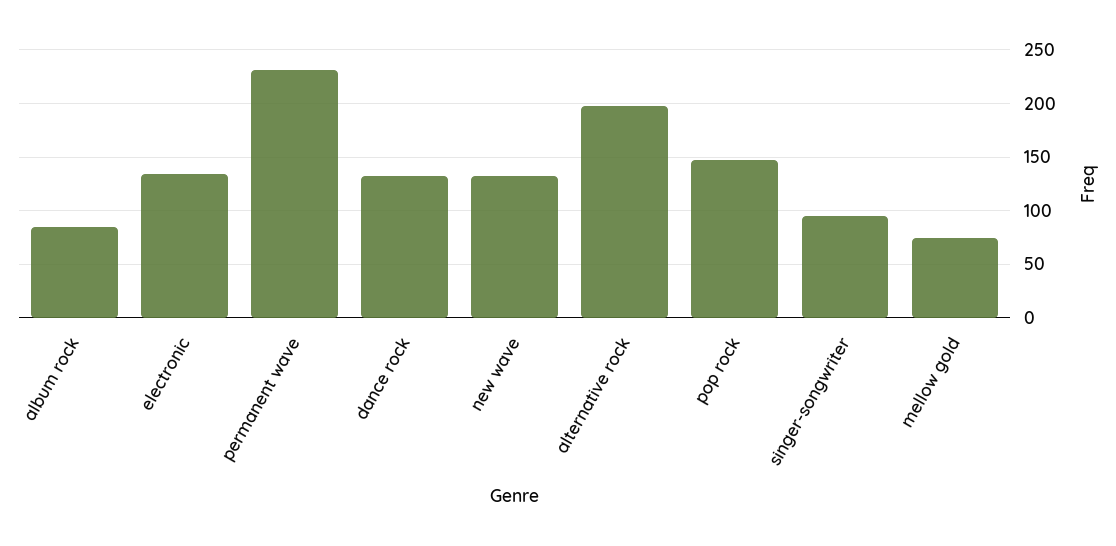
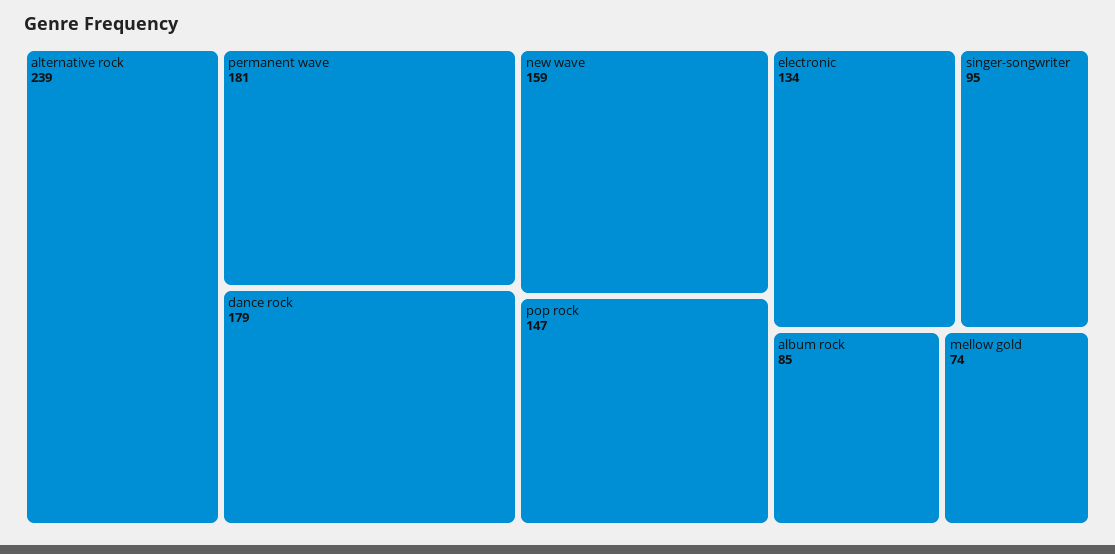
permanent wave: 230 -> 181
dance rock: 130 -> 179
new wave: 130 -> 159
alternative rock: 200 -> 239

